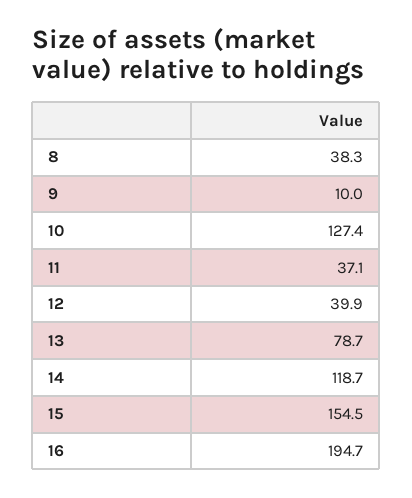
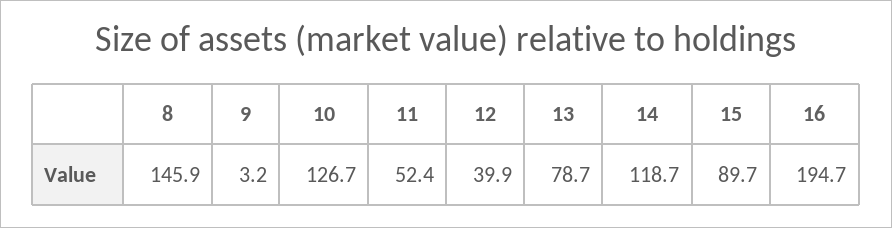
8: 38.3 -> 145.9
9: 10 -> 3.2
10: 127.4 -> 126.7
11: 37.1 -> 52.4
15: 154.5 -> 89.7

